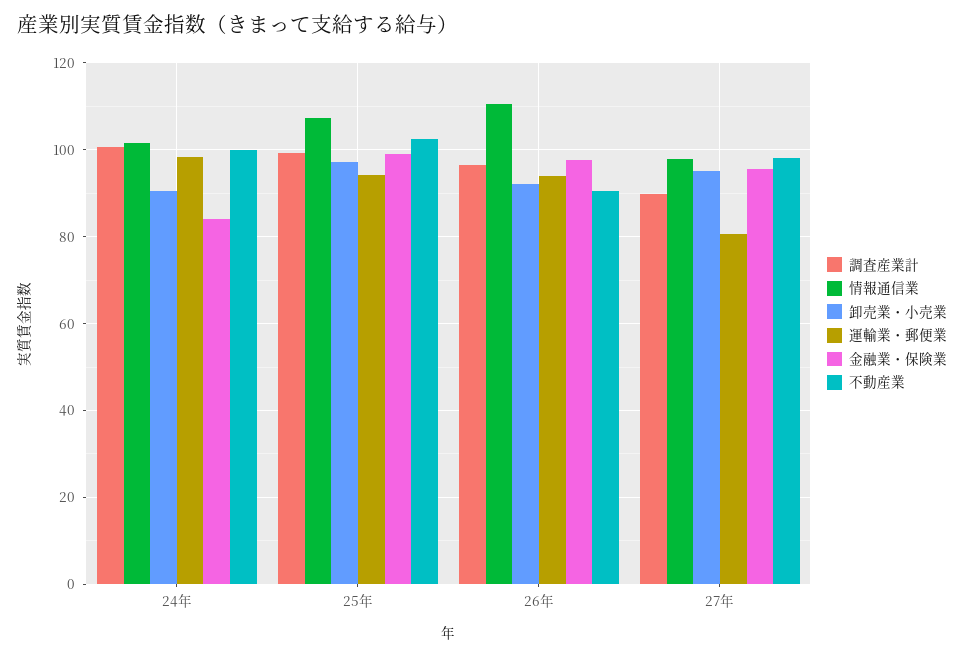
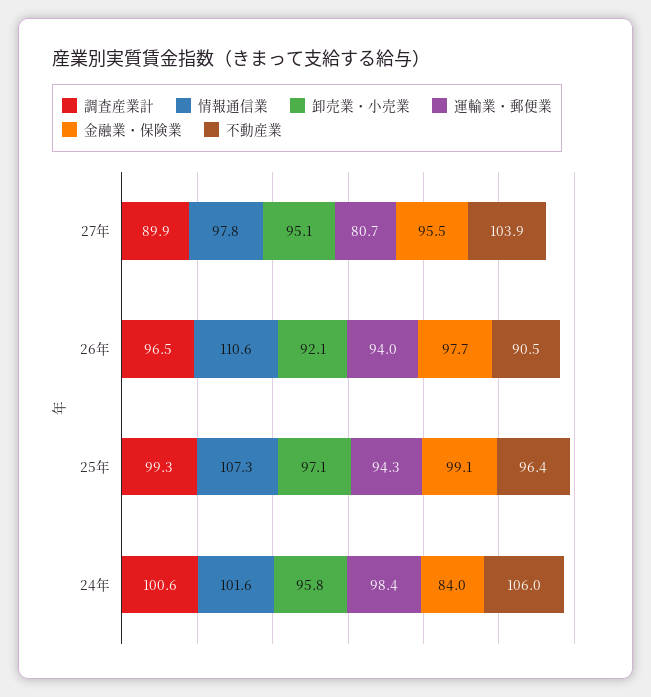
卸売業・小売業, 24年: 90 -> 95.8
不動産業, 24年: 100 -> 106
不動産業, 25年: 102 -> 96.4
不動産業, 27年: 98 -> 103.9

